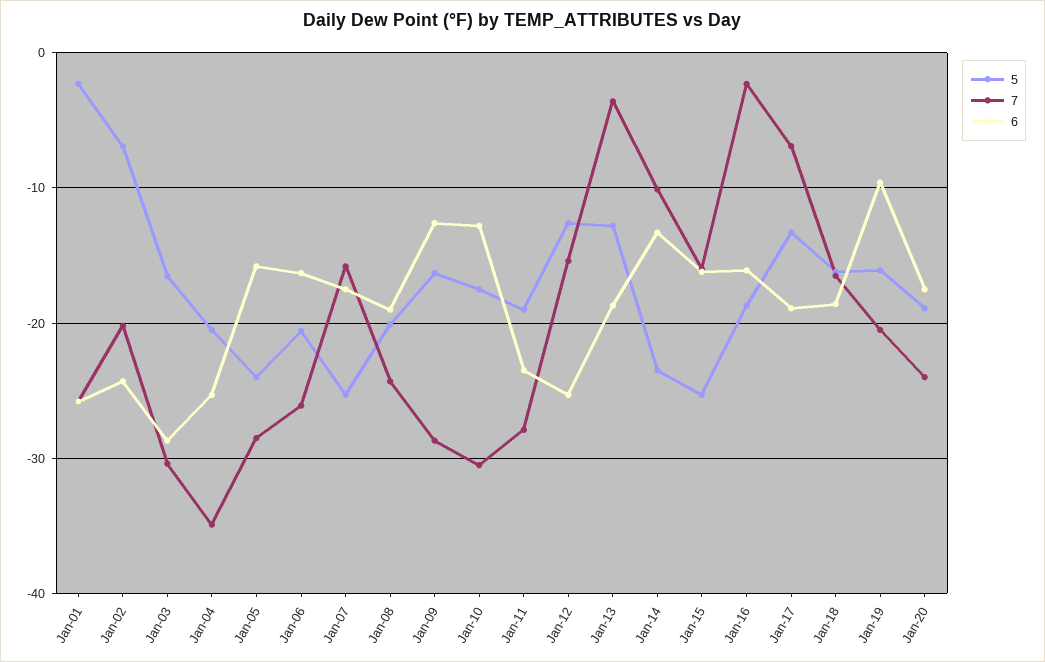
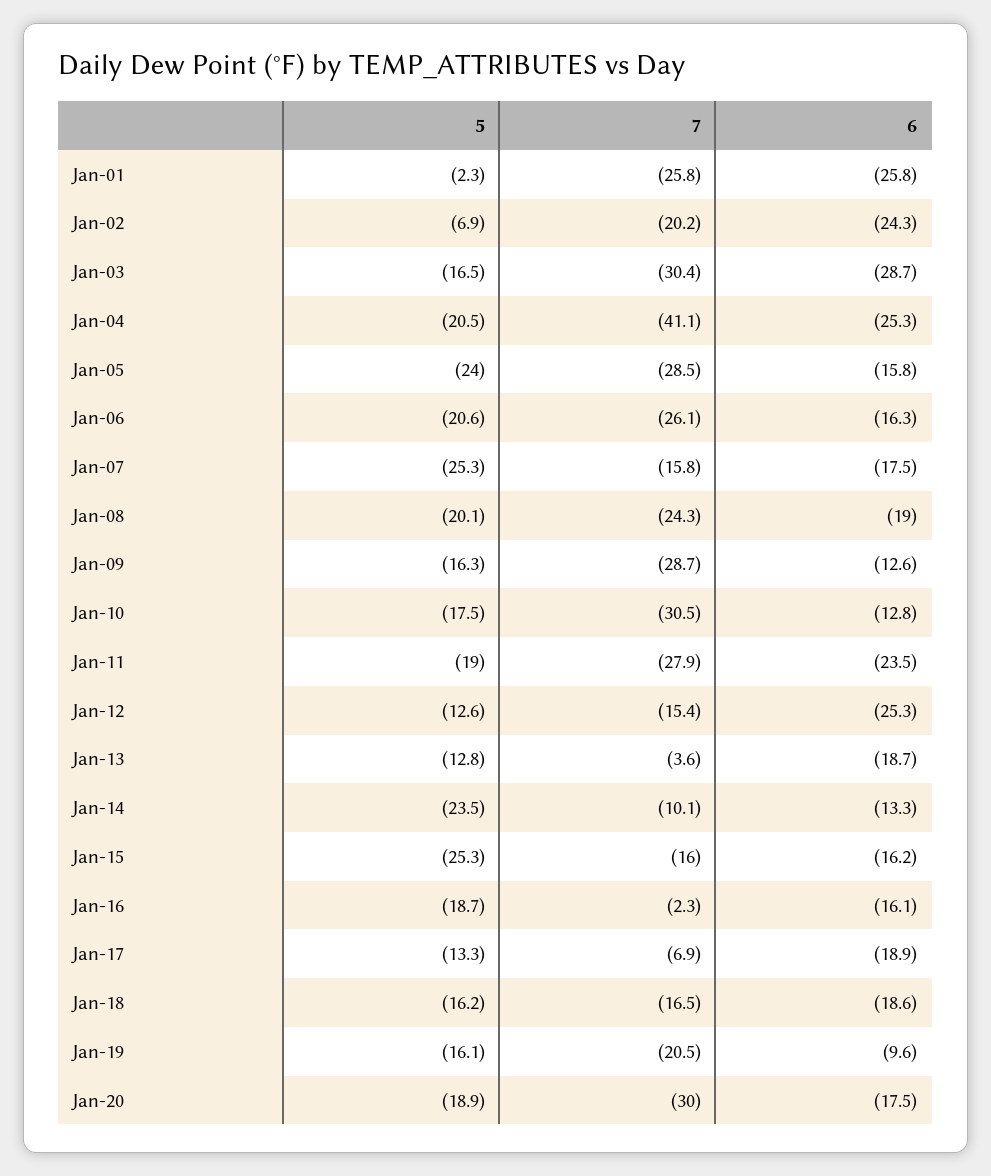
7, Jan-04: -35 -> -41.1
7, Jan-20: -24 -> -30

